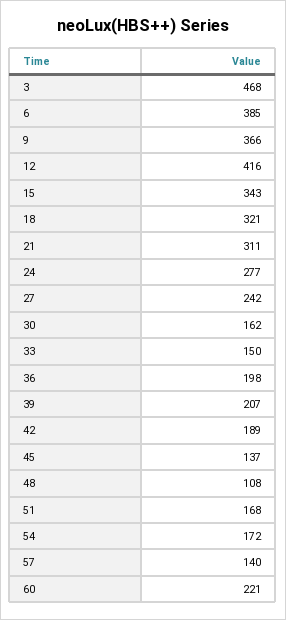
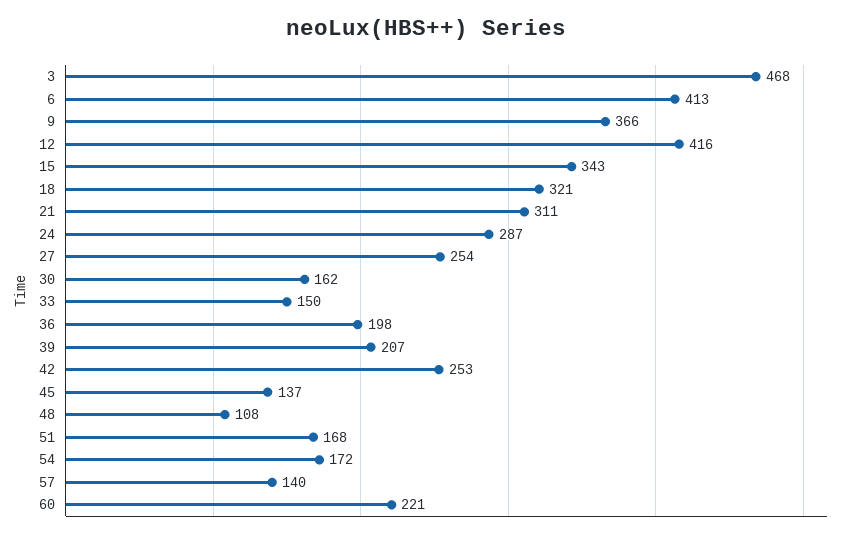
6: 385 -> 413
24: 277 -> 287
27: 242 -> 254
42: 189 -> 253

